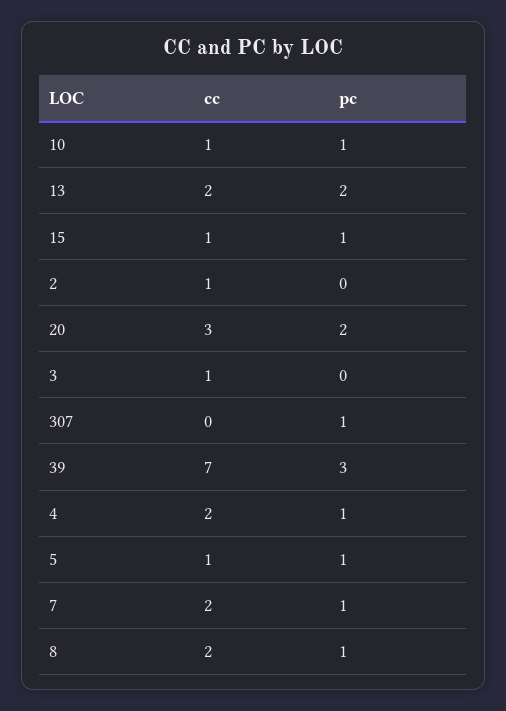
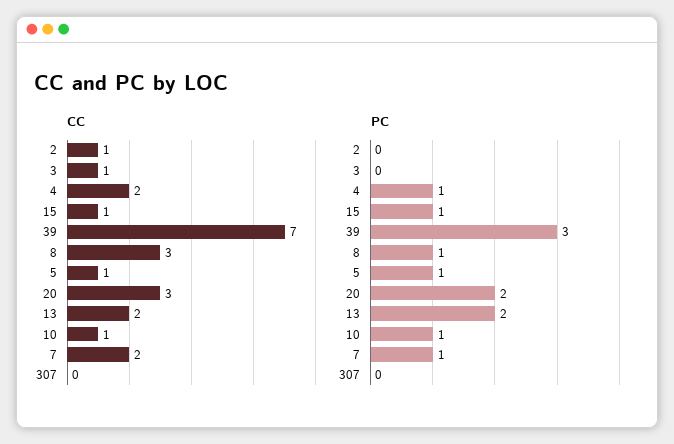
pc, 307: 1 -> 0
cc, 8: 2 -> 3

